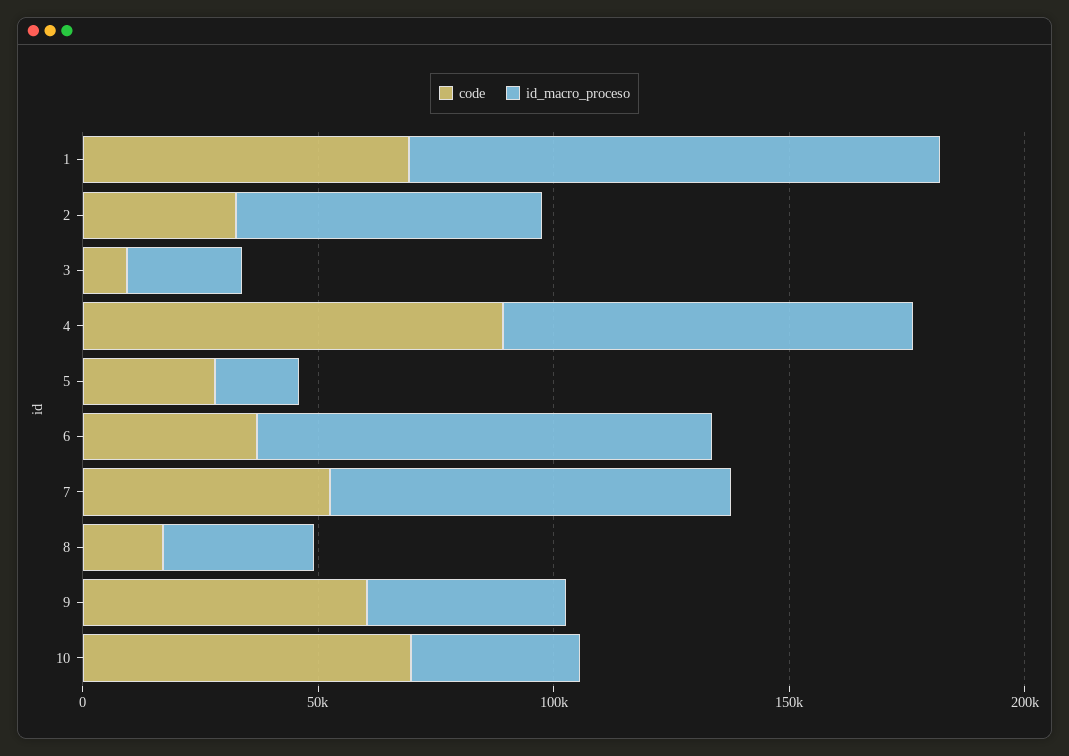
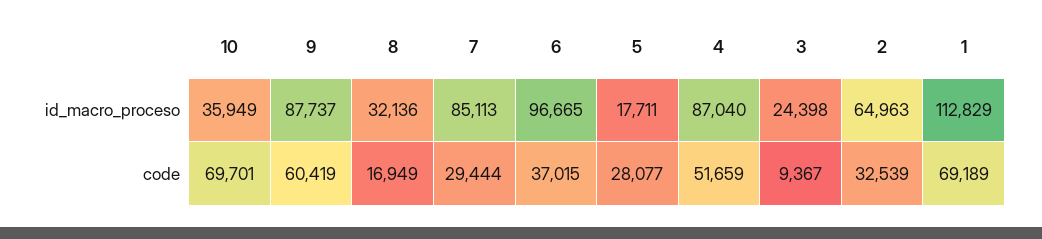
code, 4: 90000 -> 51659
code, 7: 50000 -> 29444
id_macro_proceso, 9: 40000 -> 87737

